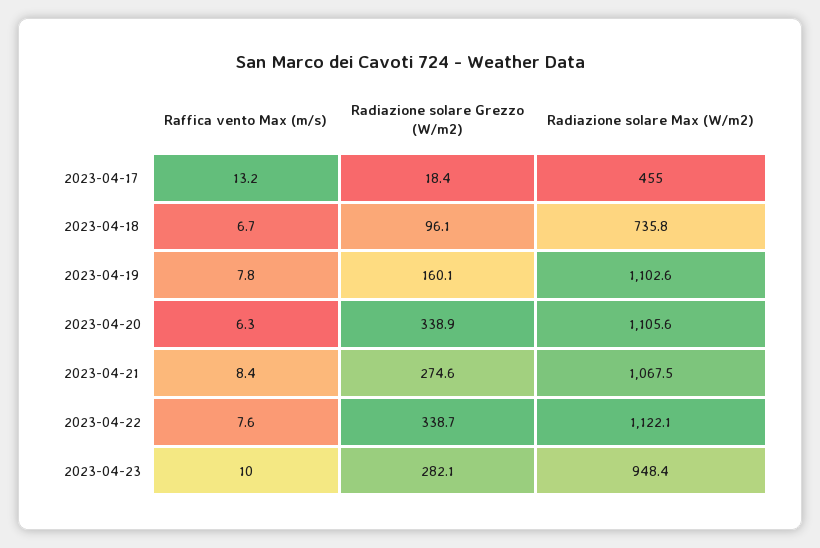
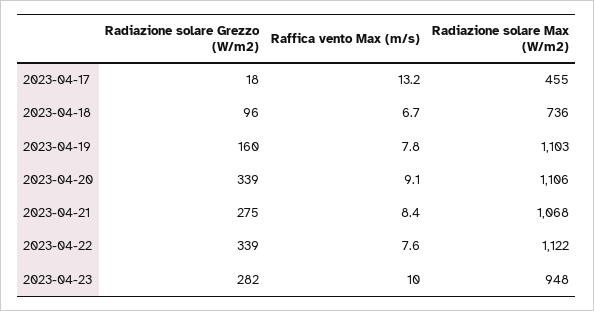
Raffica vento Max (m/s), 2023-04-20: 6.3 -> 9.1

